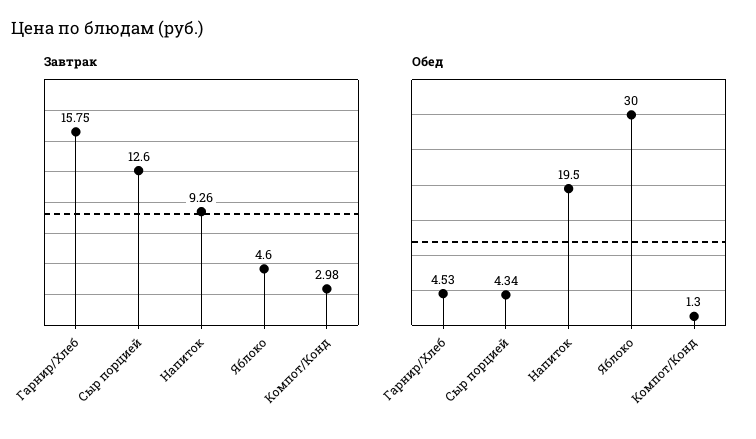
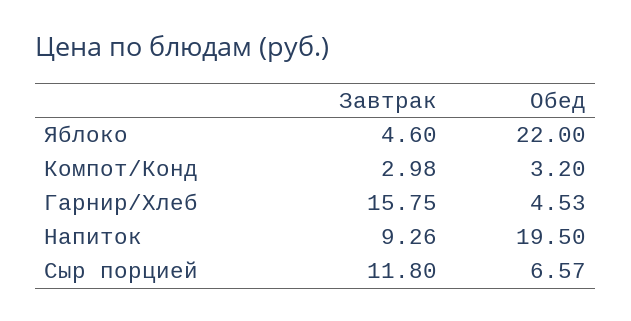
Завтрак, Сыр порцией: 12.6 -> 11.8
Обед, Сыр порцией: 4.34 -> 6.57
Обед, Яблоко: 30 -> 22
Обед, Компот/Конд: 1.3 -> 3.2

